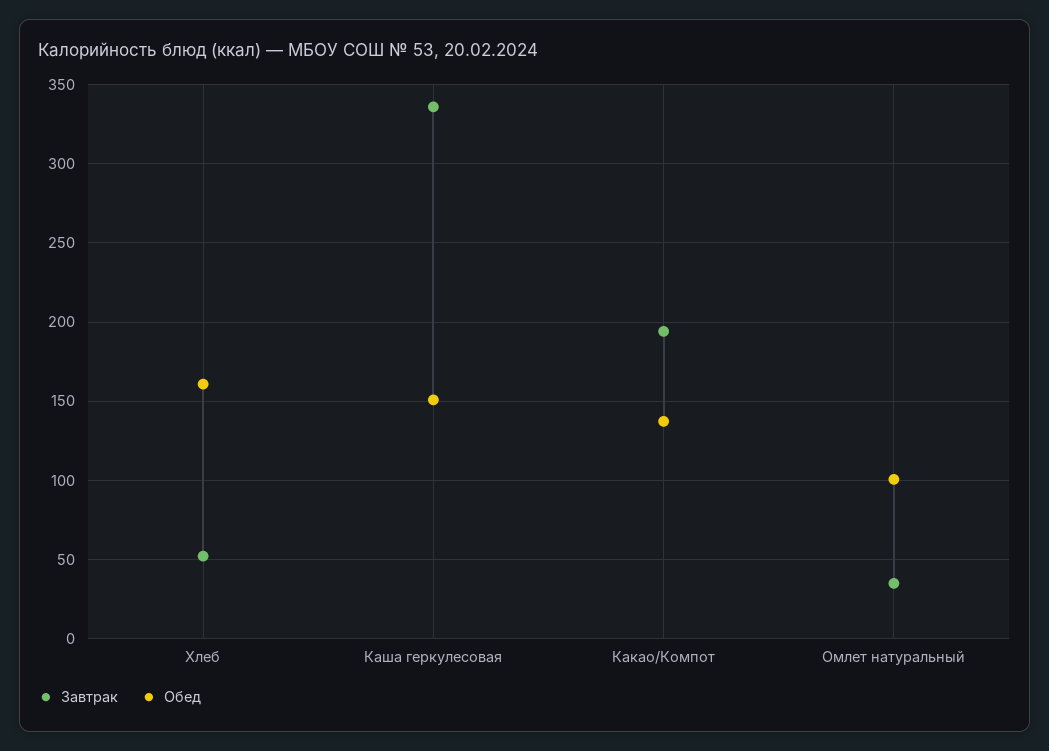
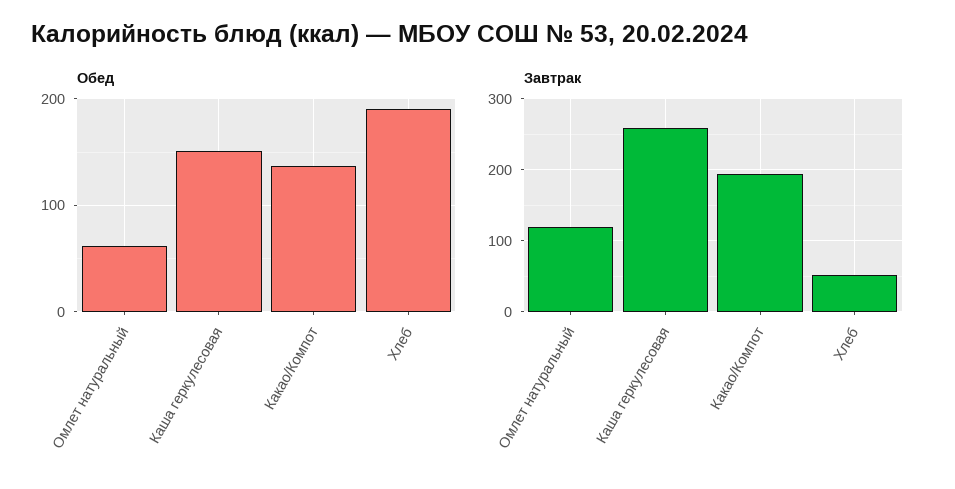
Обед, Хлеб: 160 -> 190
Завтрак, Каша геркулесовая: 335 -> 260
Завтрак, Омлет натуральный: 35 -> 120
Обед, Омлет натуральный: 100 -> 60

